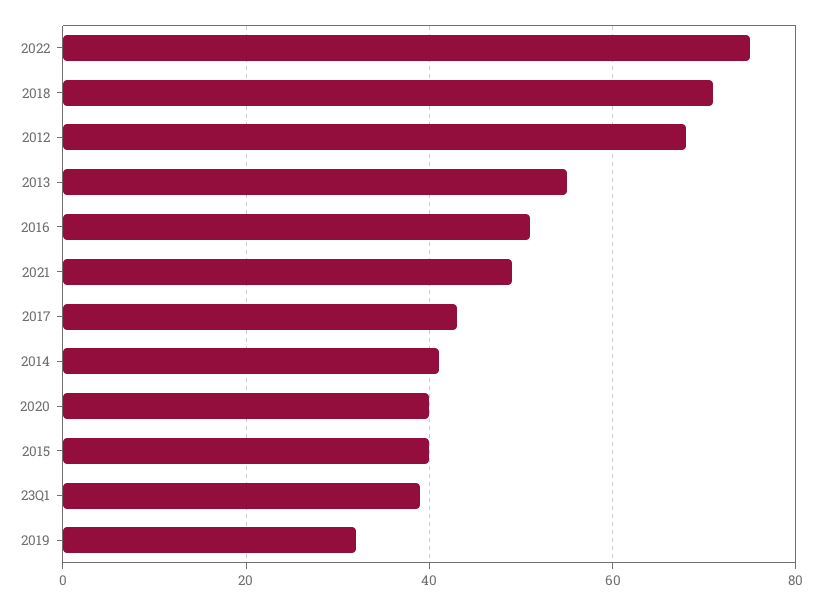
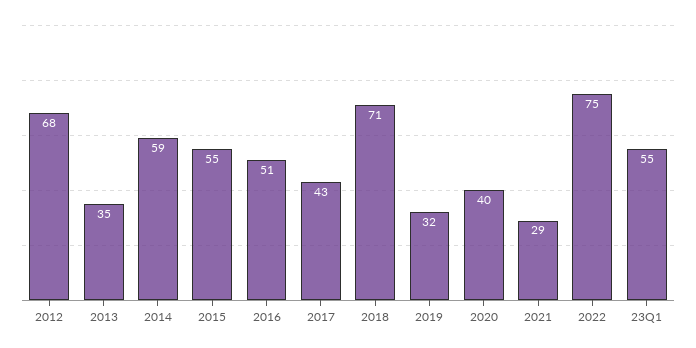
2013: 55 -> 35
2021: 50 -> 29
2014: 40 -> 59
2015: 40 -> 55
23Q1: 40 -> 55

